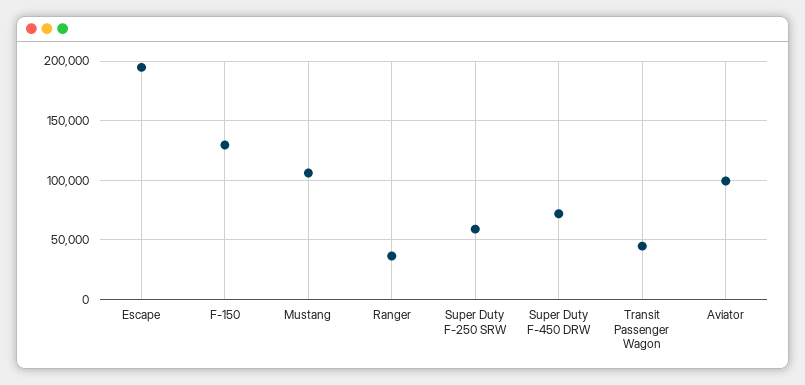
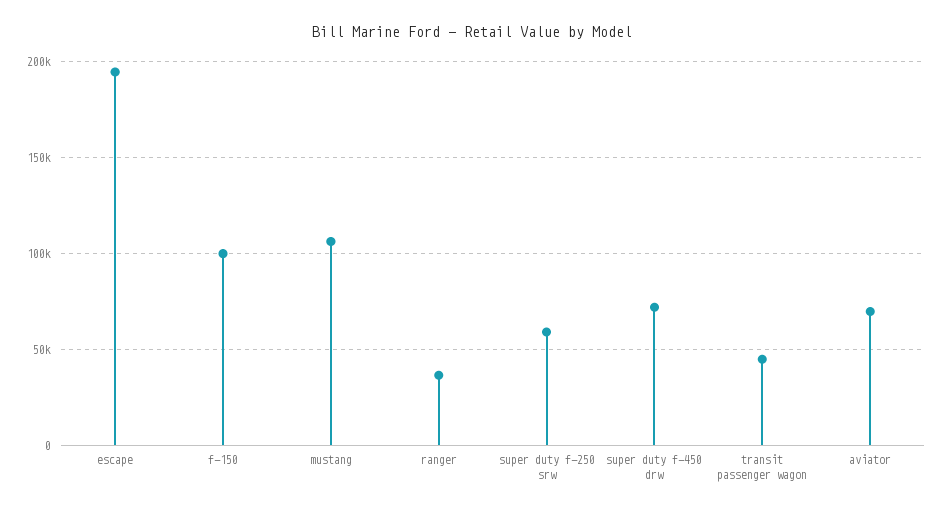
F-150: 130000 -> 100000
Aviator: 100000 -> 70000

